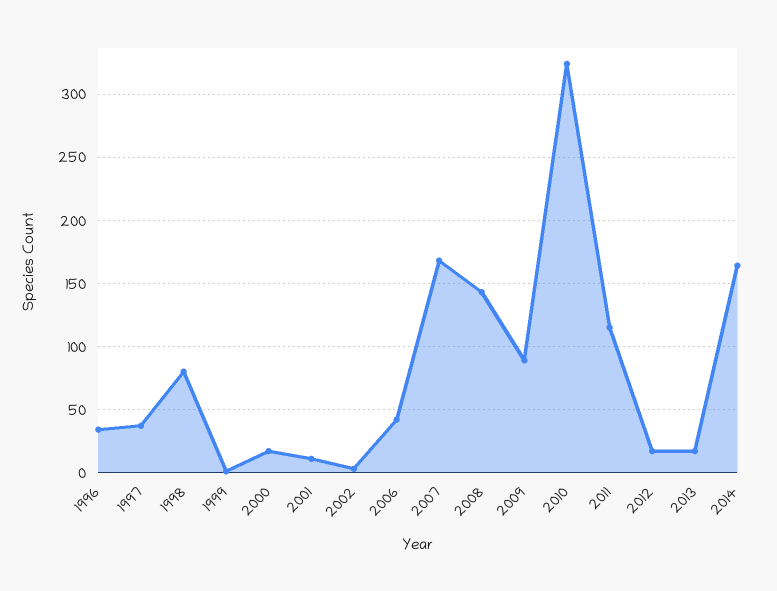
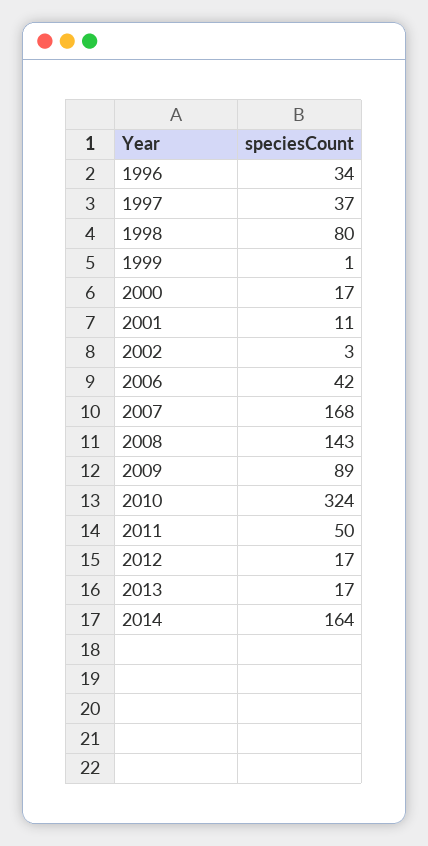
2011: 115 -> 50

